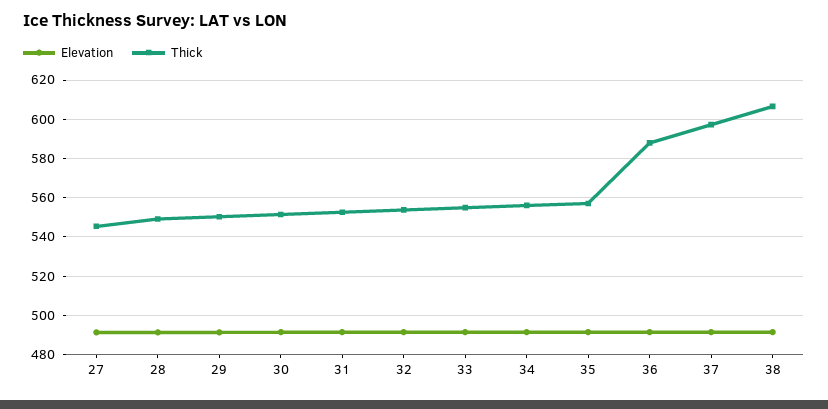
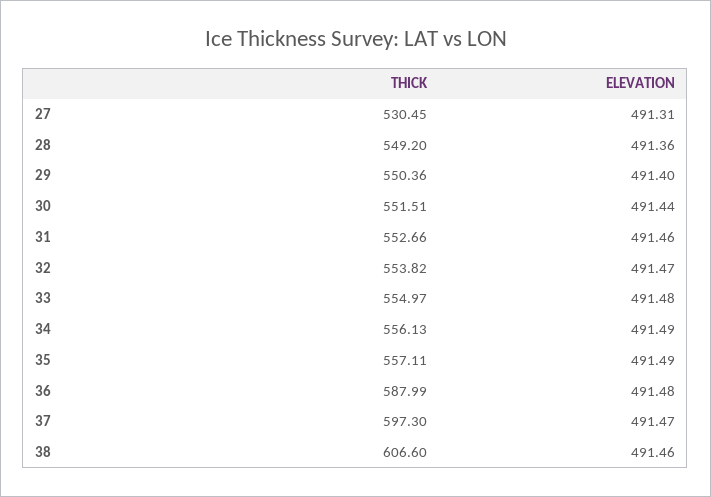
Thick, 27: 545 -> 530.45

